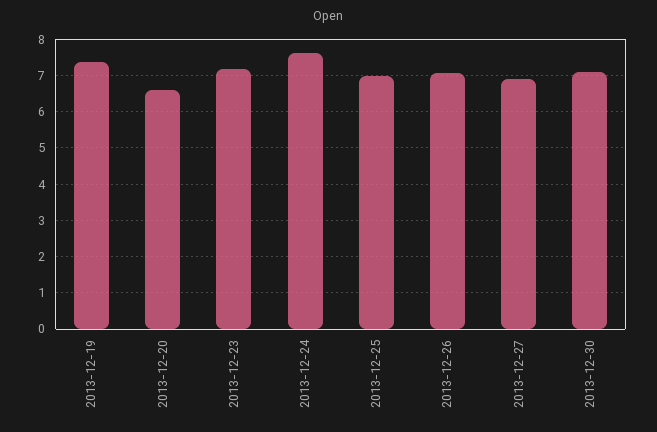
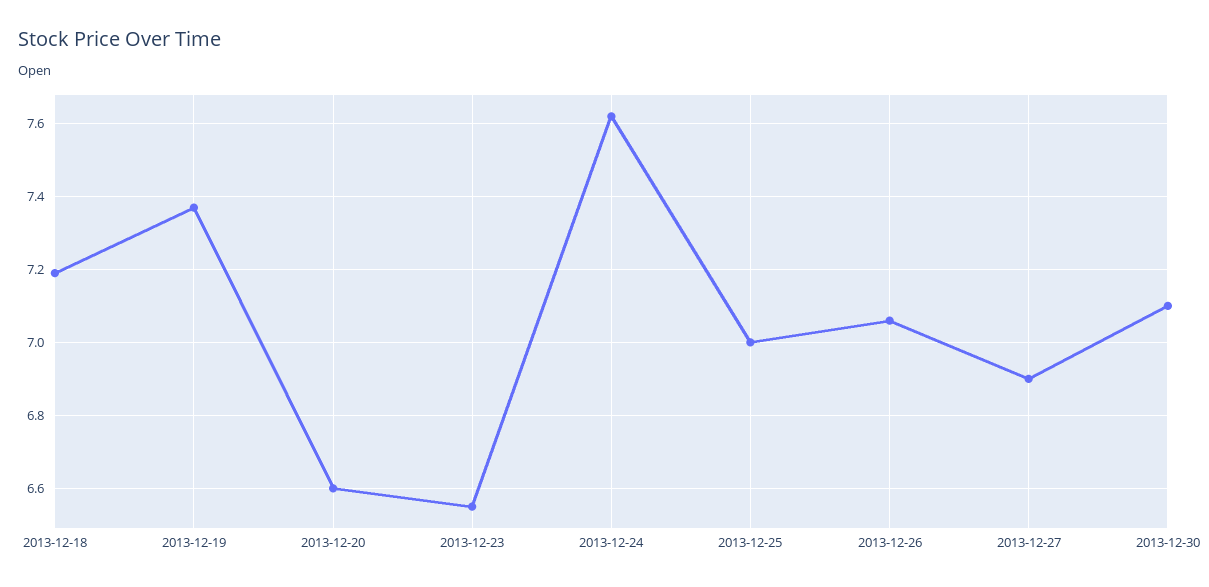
2013-12-23: 7.2 -> 6.55
2013-12-18: none -> 7.2

